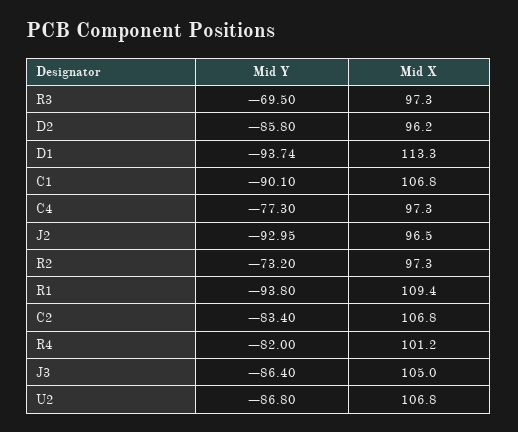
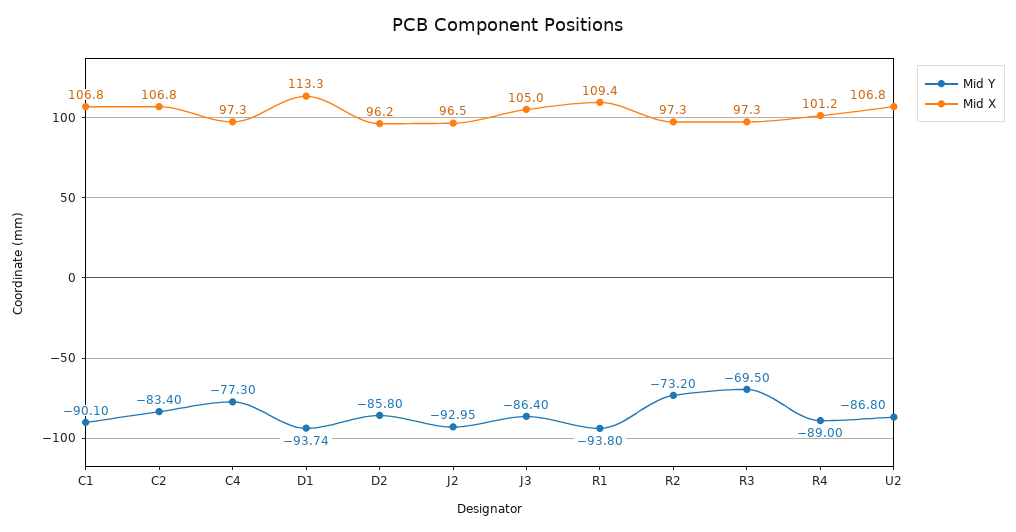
Mid Y, R4: -82 -> -89

